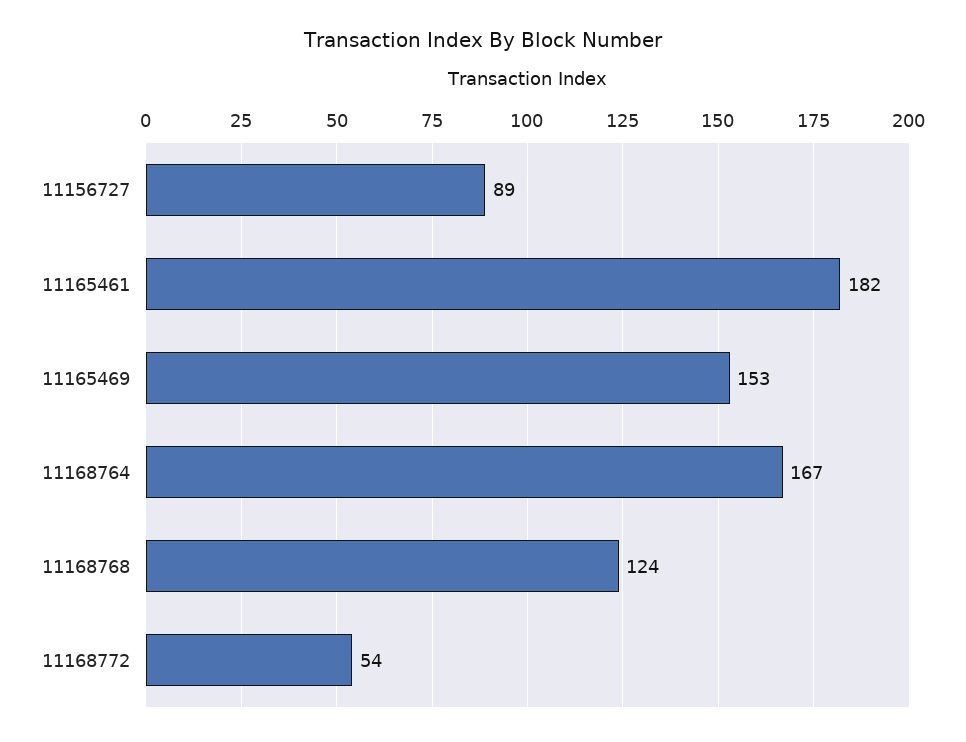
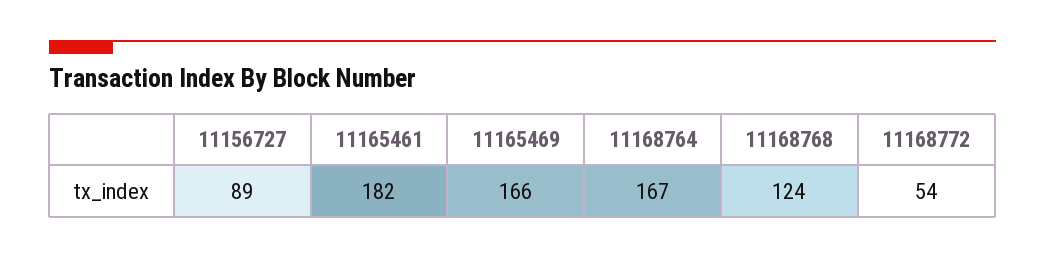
11165469: 153 -> 166

